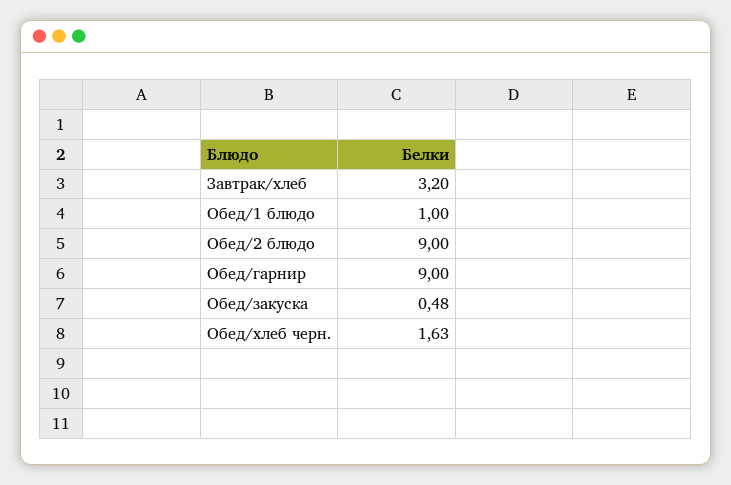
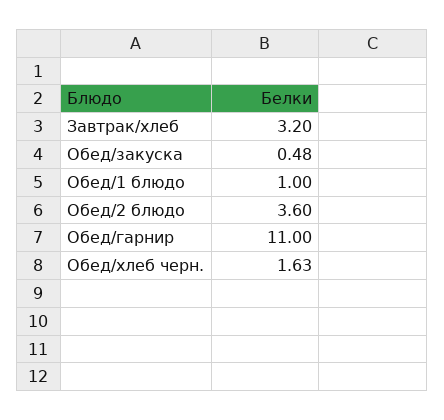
Обед/2 блюдо: 9 -> 3.6
Обед/гарнир: 9 -> 11

